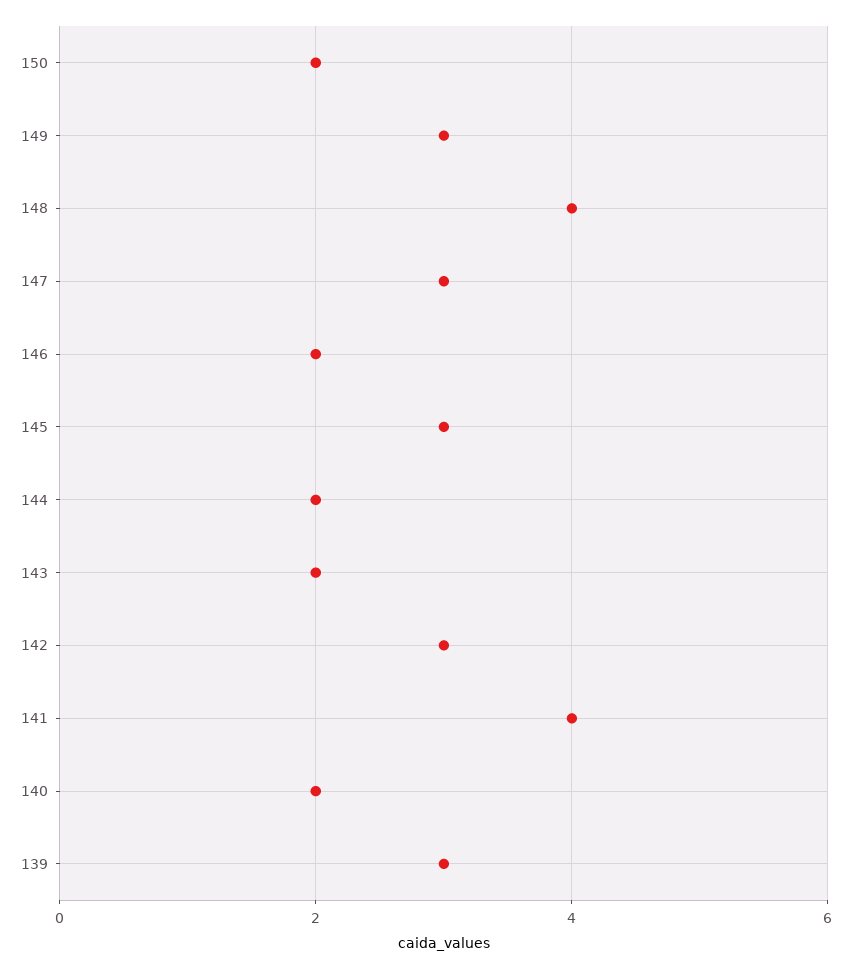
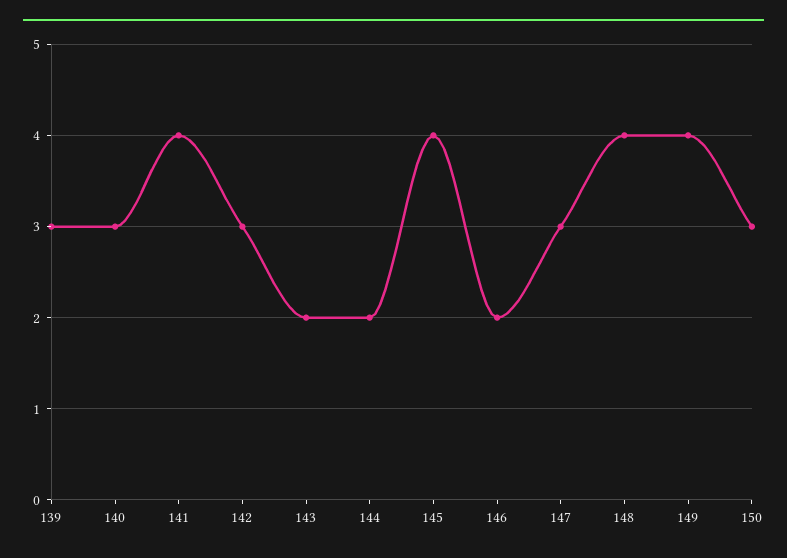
150: 2 -> 3
149: 3 -> 4
145: 3 -> 4
140: 2 -> 3

